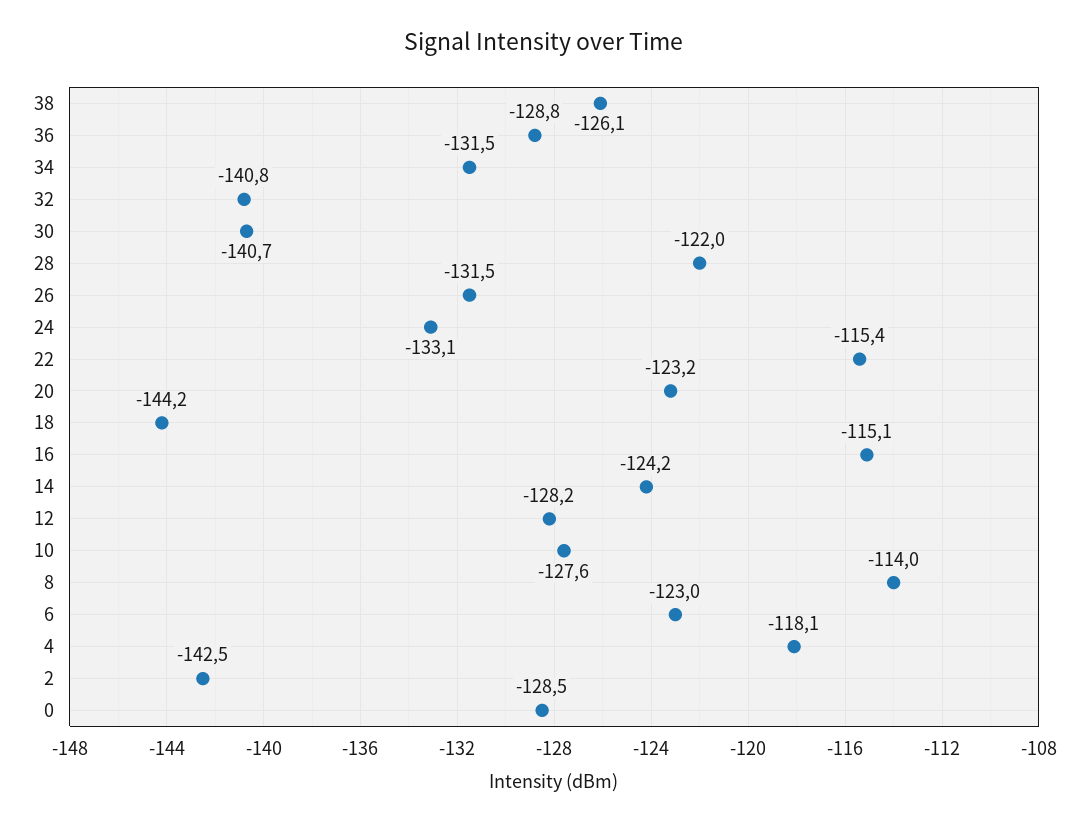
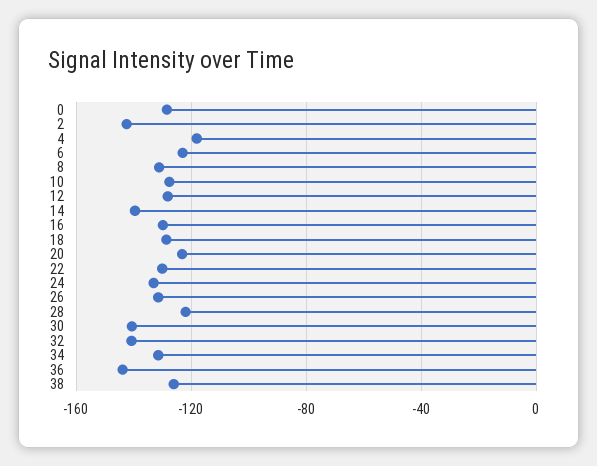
36: -128.8 -> -145
22: -115.4 -> -130
18: -144.2 -> -130
16: -115.1 -> -130
14: -124.2 -> -140
8: -114 -> -130

